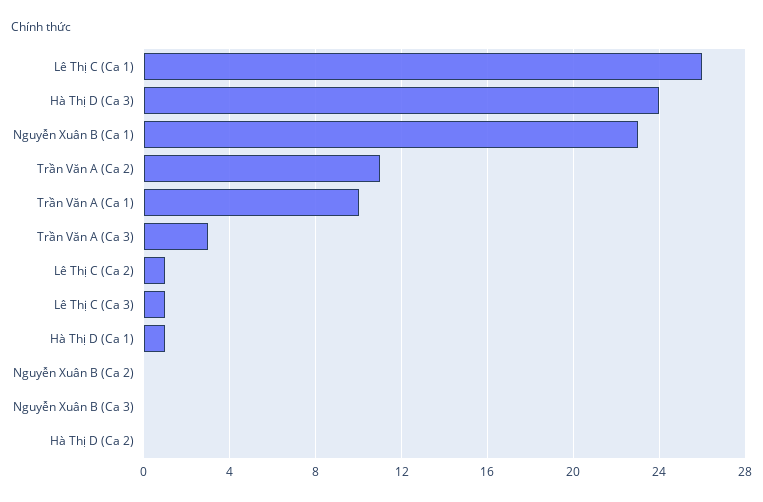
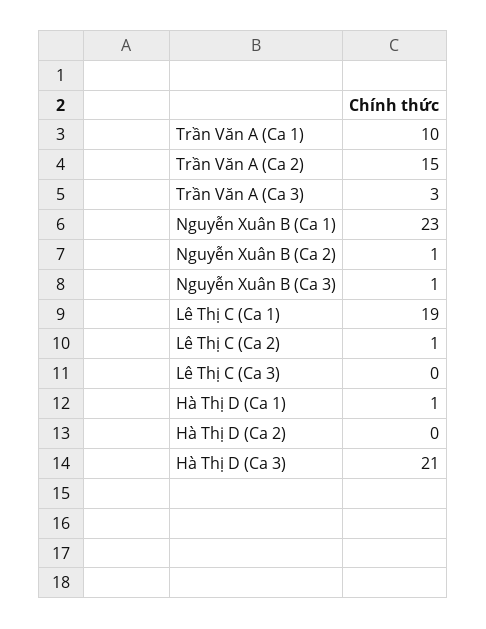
Lê Thị C (Ca 1): 26 -> 19
Hà Thị D (Ca 3): 24 -> 21
Trần Văn A (Ca 2): 11 -> 15
Lê Thị C (Ca 3): 1 -> 0
Nguyễn Xuân B (Ca 2): 0 -> 1
Nguyễn Xuân B (Ca 3): 0 -> 1

